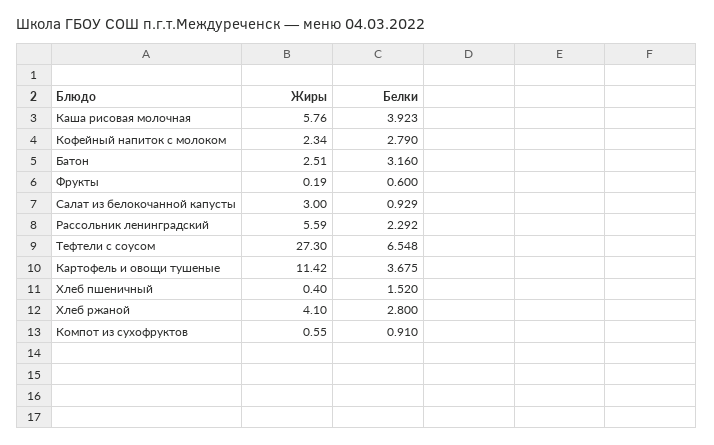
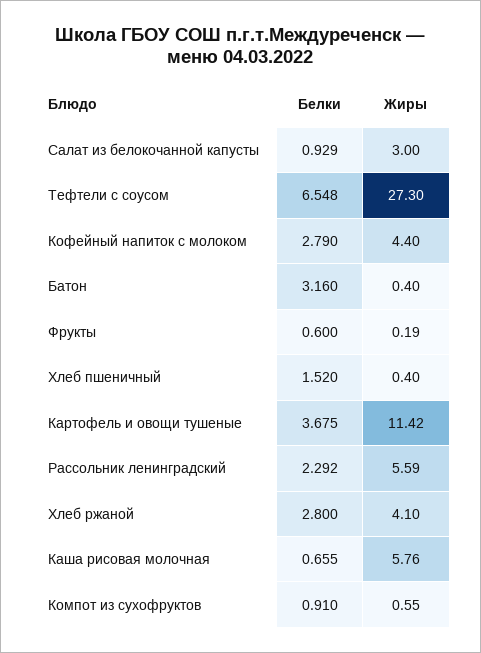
Белки, Каша рисовая молочная: 3.923 -> 0.655
Жиры, Кофейный напиток с молоком: 2.34 -> 4.4
Жиры, Батон: 2.51 -> 0.4

